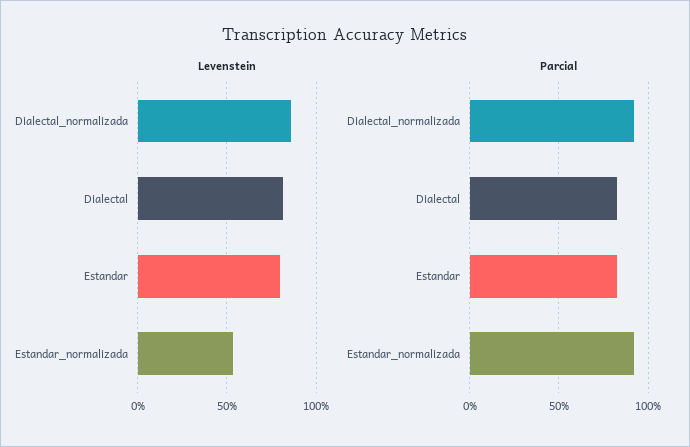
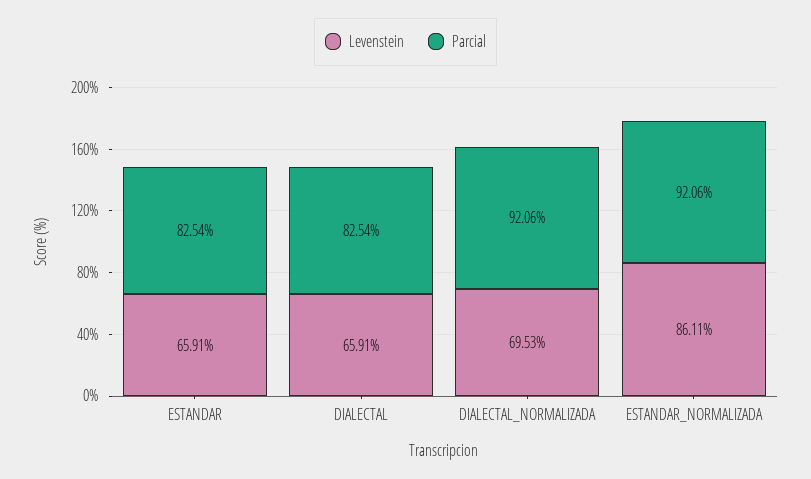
Levenstein, Dialectal_normalizada: 85 -> 69.53
Levenstein, Dialectal: 80 -> 65.91
Levenstein, Estandar: 80 -> 65.91
Levenstein, Estandar_normalizada: 55 -> 86.11

